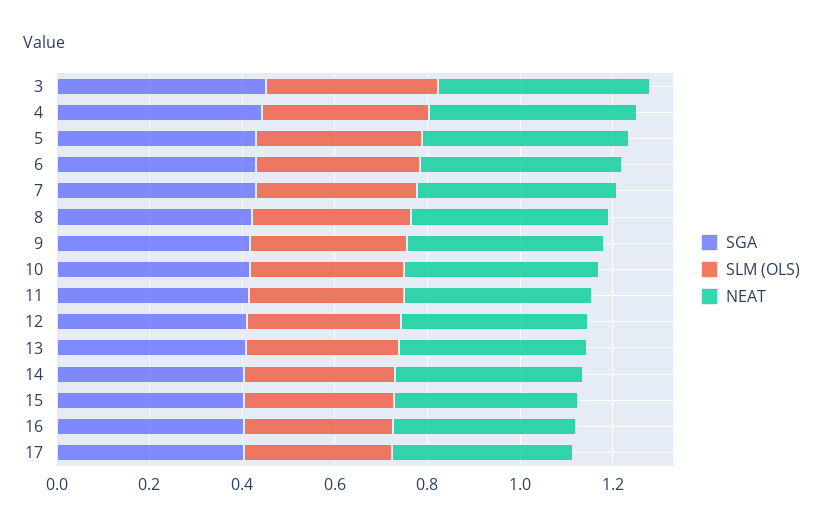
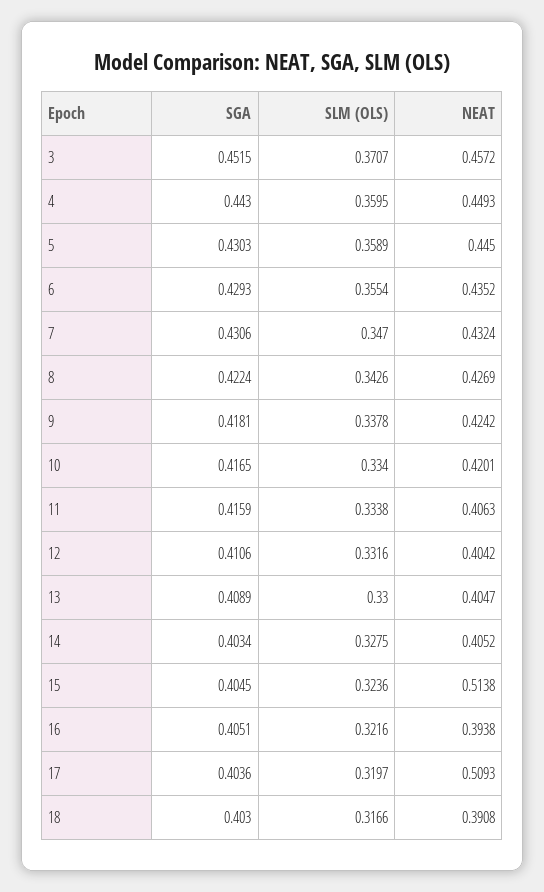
NEAT, 15: 0.4 -> 0.5138
NEAT, 17: 0.4 -> 0.5093
SGA, 18: none -> 0.403
SLM (OLS), 18: none -> 0.3166
NEAT, 18: none -> 0.3908

